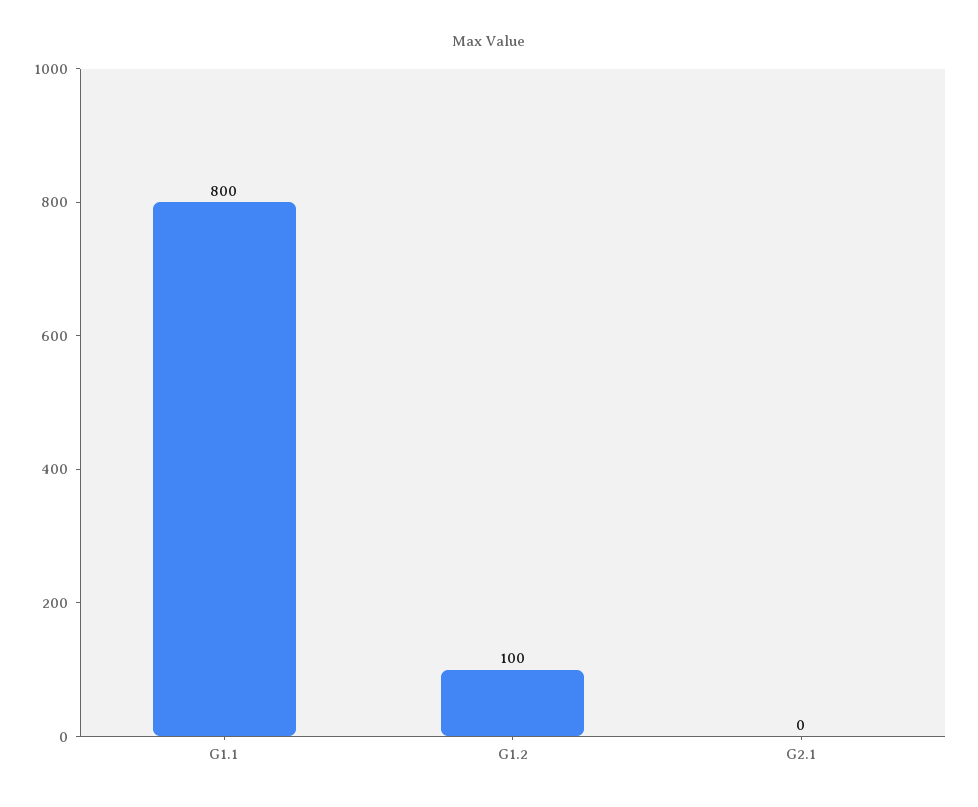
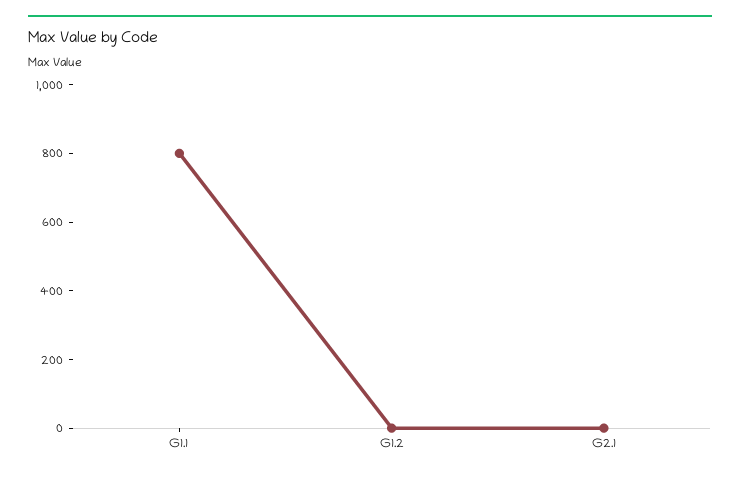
G1.2: 100 -> 0

